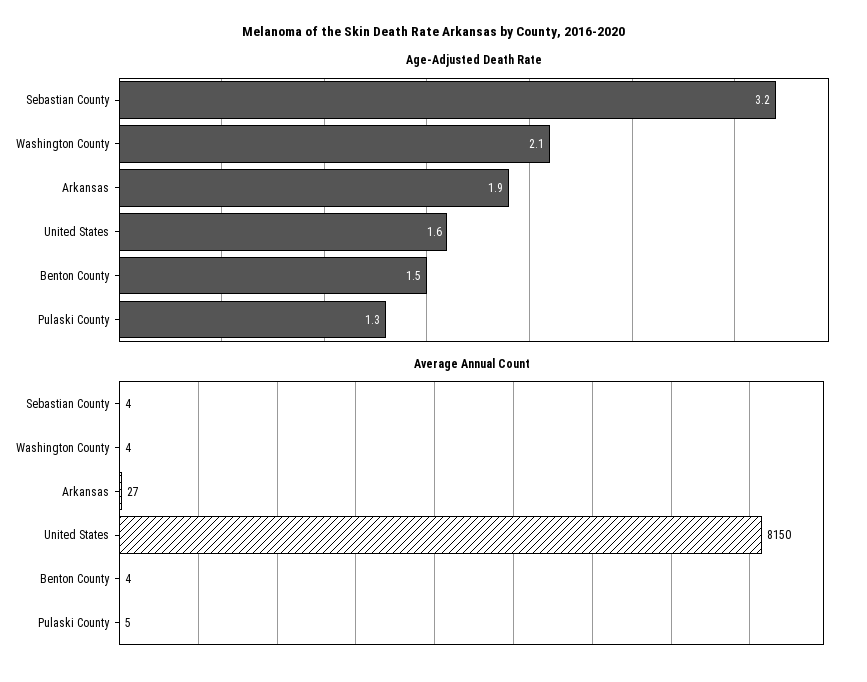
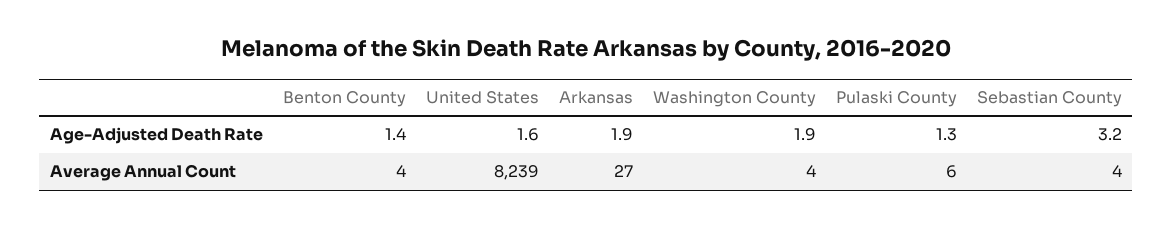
Age-Adjusted Death Rate, Washington County: 2.1 -> 1.9
Age-Adjusted Death Rate, Benton County: 1.5 -> 1.4
Average Annual Count, United States: 8150 -> 8239
Average Annual Count, Pulaski County: 5 -> 6

